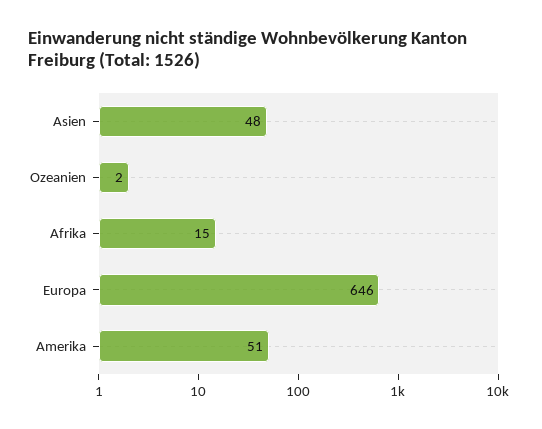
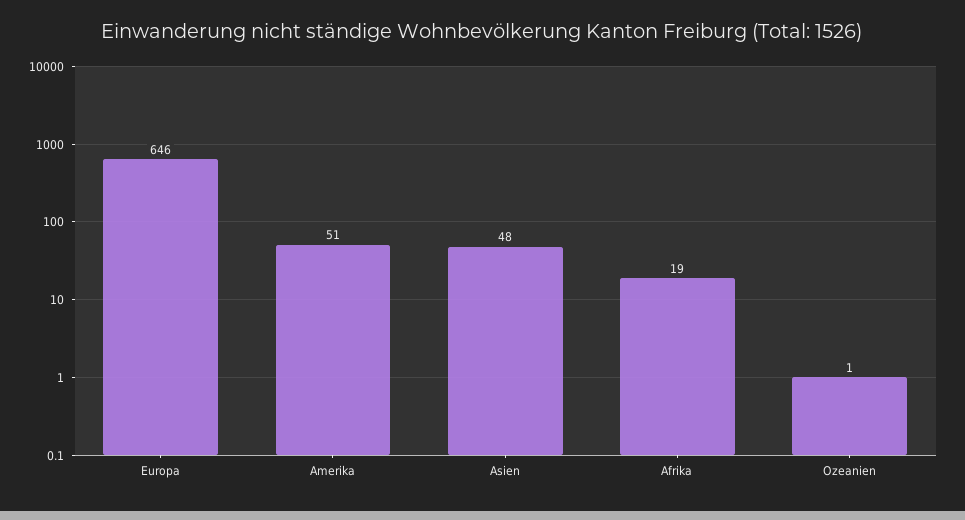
Ozeanien: 2 -> 1
Afrika: 15 -> 19

